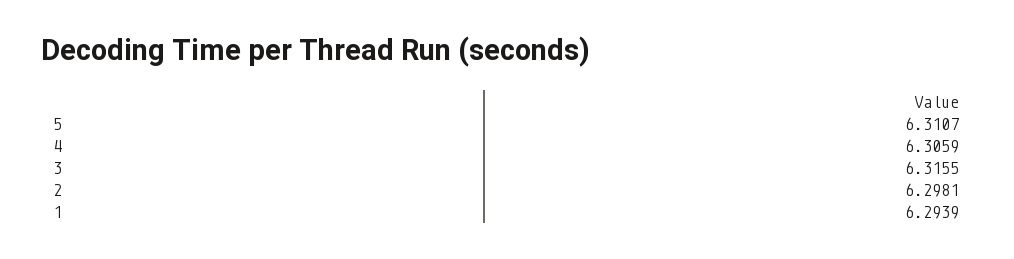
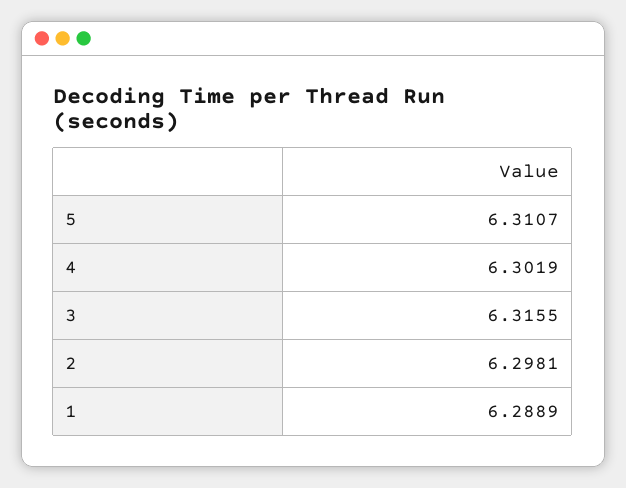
4: 6.3059 -> 6.3019
1: 6.2939 -> 6.2889

